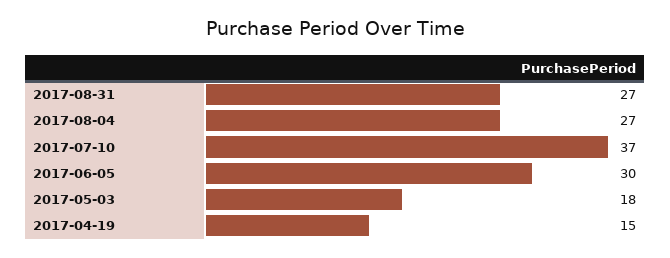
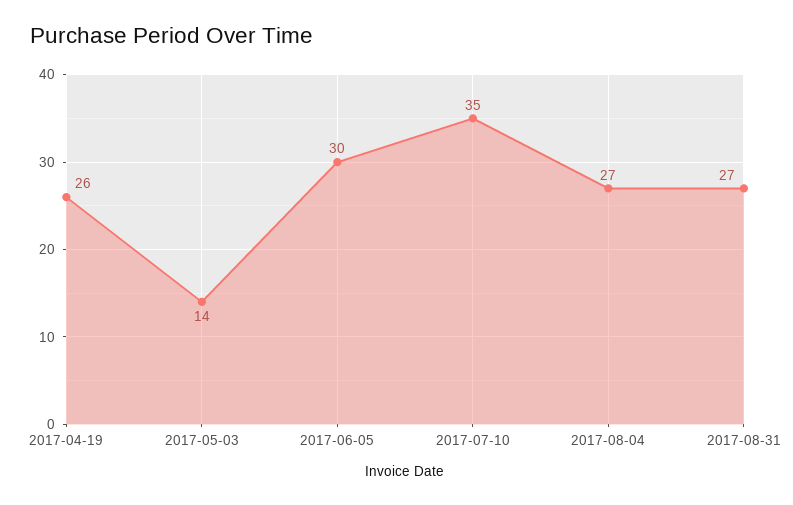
2017-07-10: 37 -> 35
2017-05-03: 18 -> 14
2017-04-19: 15 -> 26

